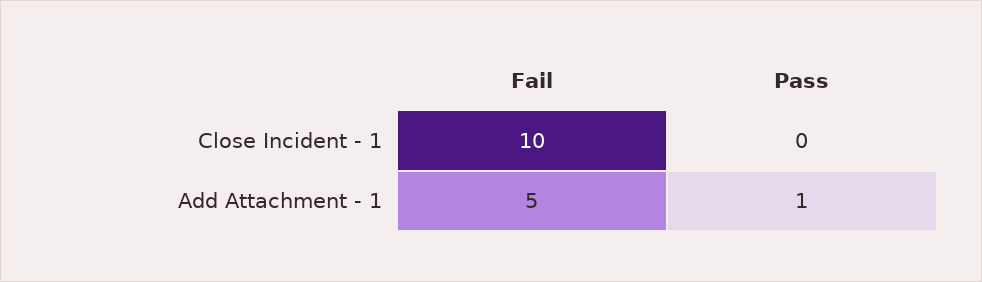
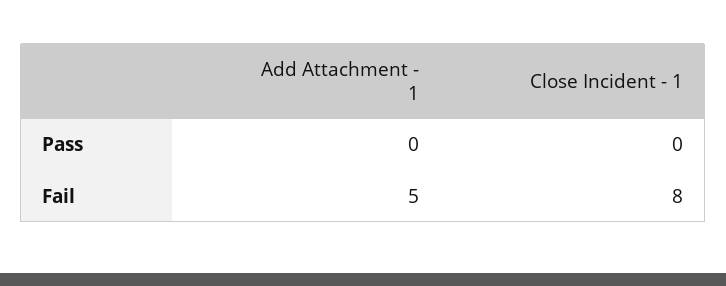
Fail, Close Incident - 1: 10 -> 8
Pass, Add Attachment - 1: 1 -> 0

